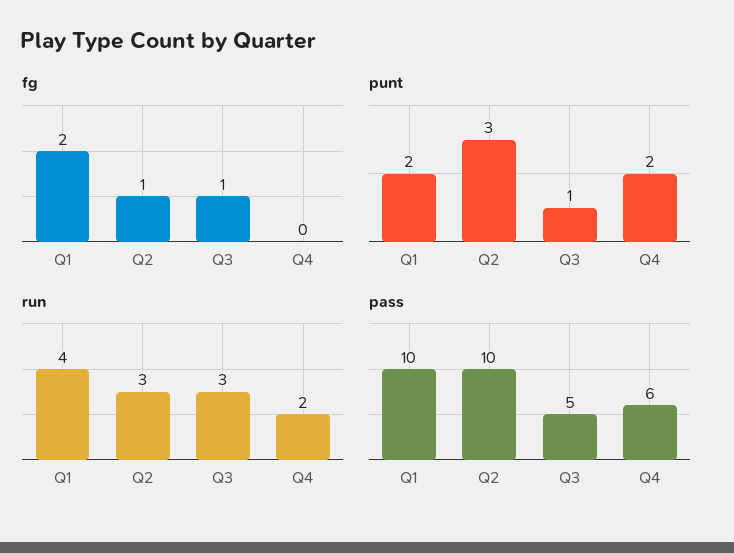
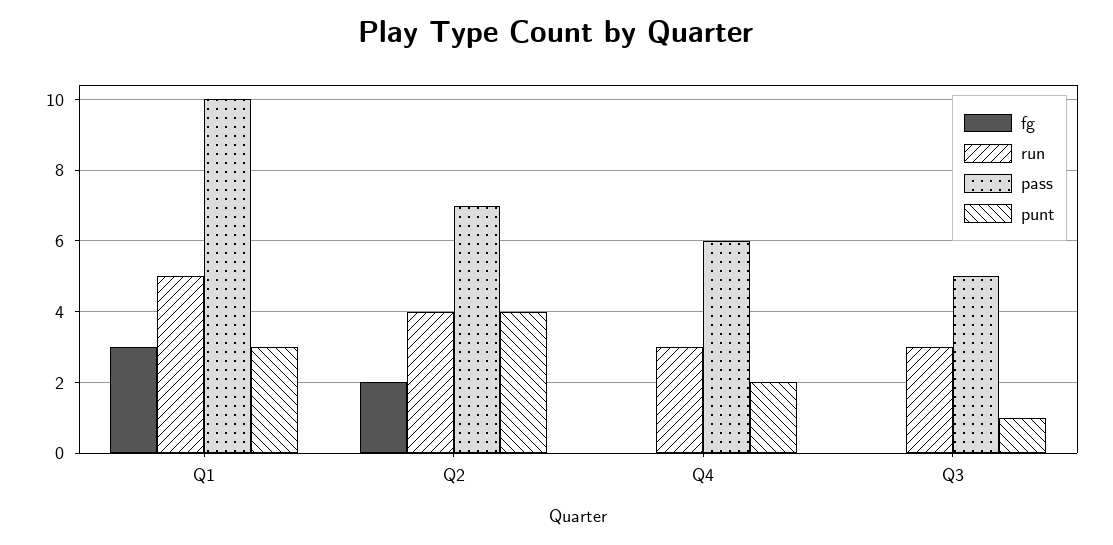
fg, Q1: 2 -> 3
fg, Q2: 1 -> 2
fg, Q3: 1 -> 0
punt, Q1: 2 -> 3
punt, Q2: 3 -> 4
run, Q1: 4 -> 5
run, Q2: 3 -> 4
run, Q4: 2 -> 3
pass, Q2: 10 -> 7

